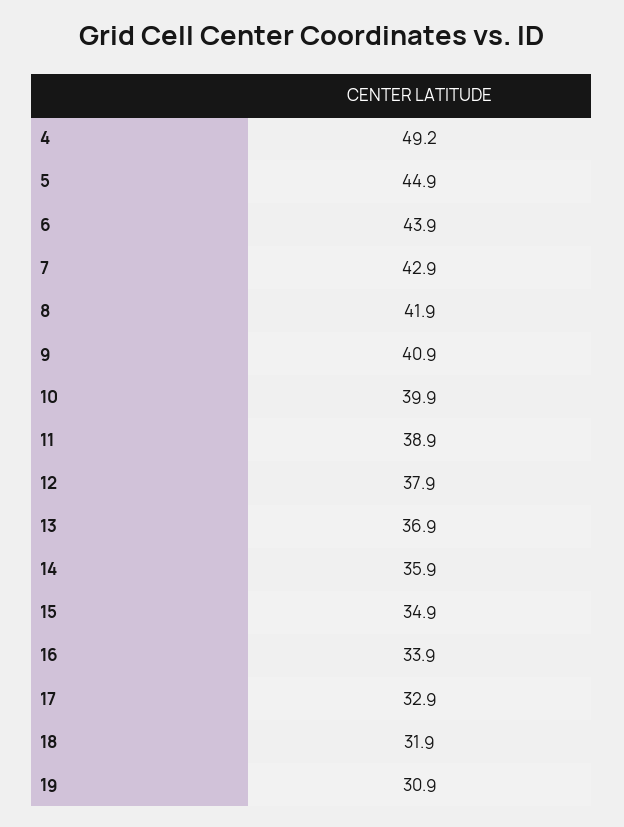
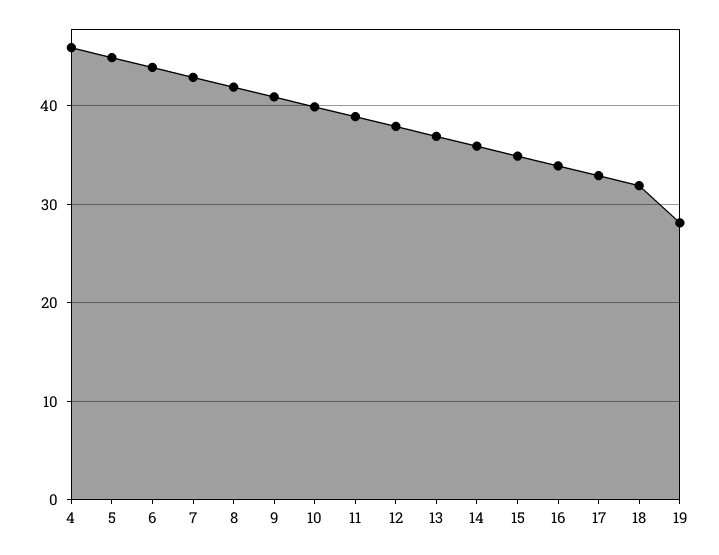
4: 49.2 -> 46
19: 30.9 -> 28

